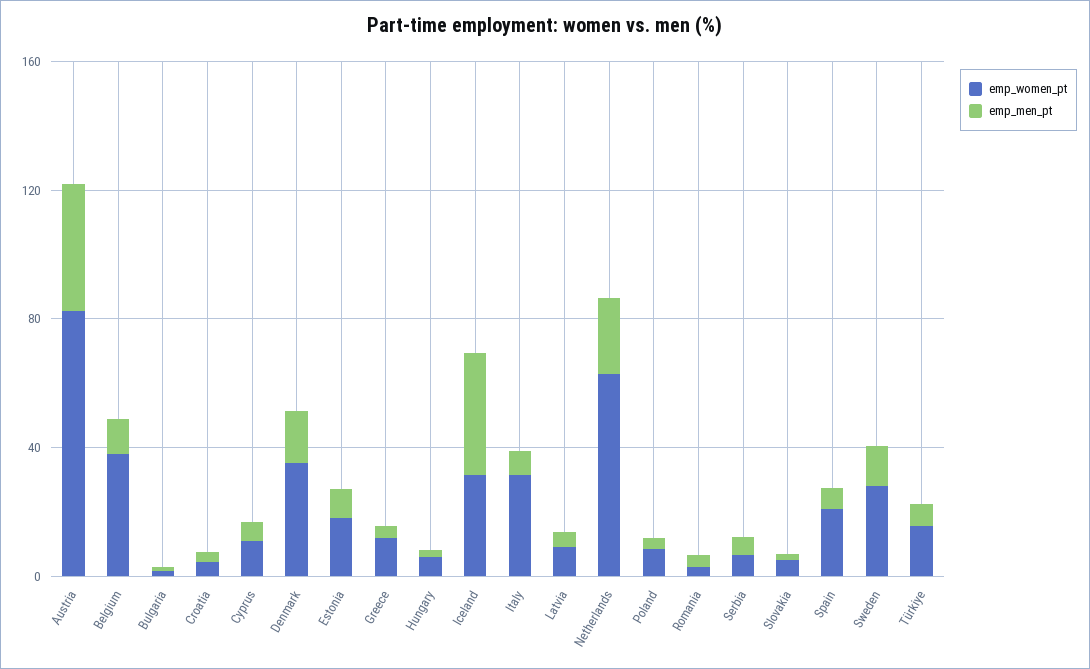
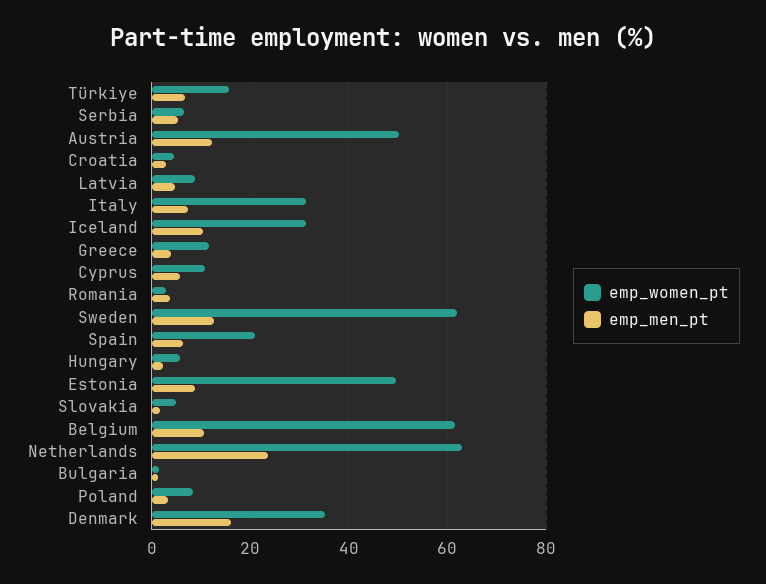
emp_women_pt, Austria: 80 -> 50
emp_men_pt, Austria: 40 -> 12
emp_women_pt, Belgium: 40 -> 62
emp_women_pt, Estonia: 20 -> 50
emp_men_pt, Iceland: 40 -> 10
emp_women_pt, Sweden: 30 -> 62

